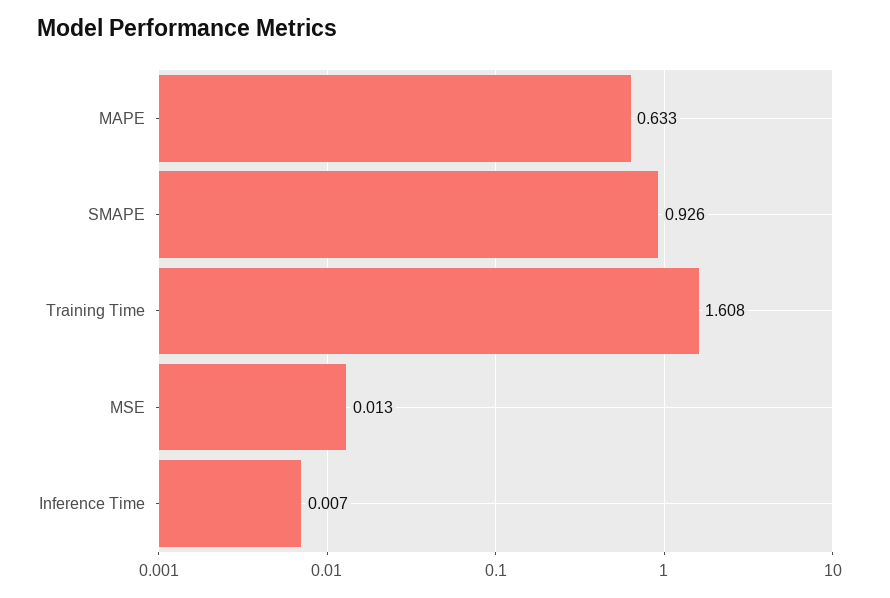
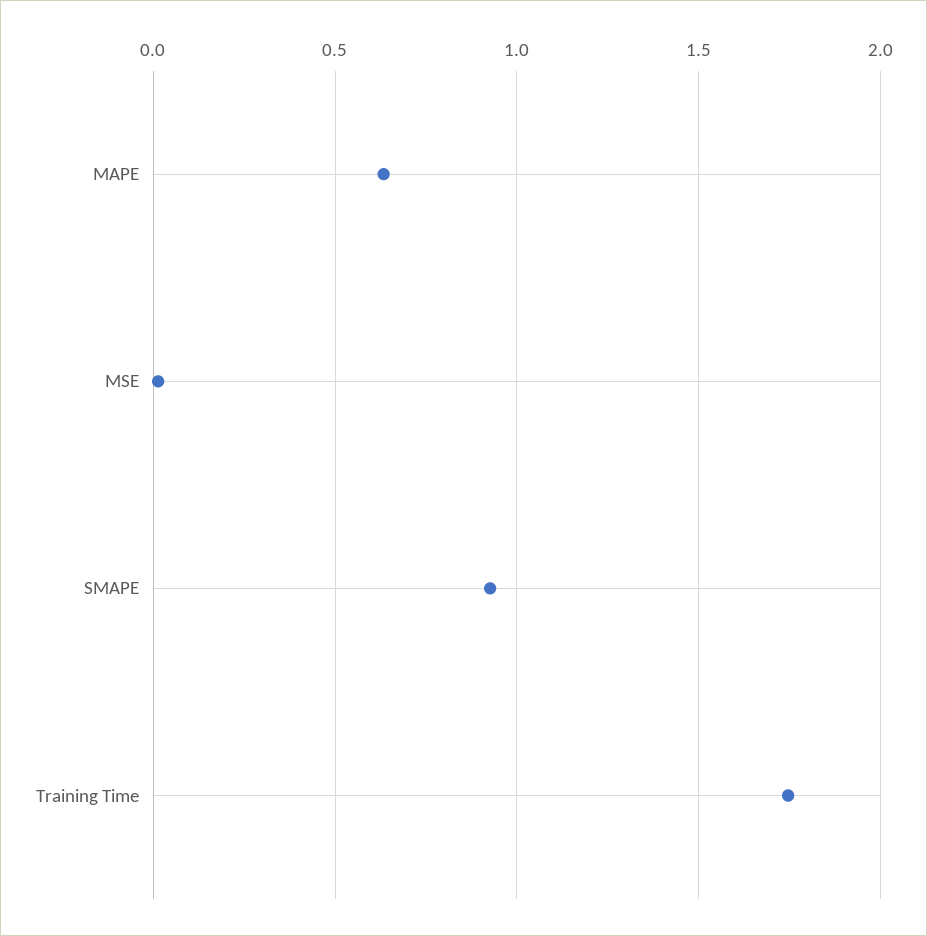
Training Time: 1.608 -> 1.75
Inference Time: 0.007 -> none

